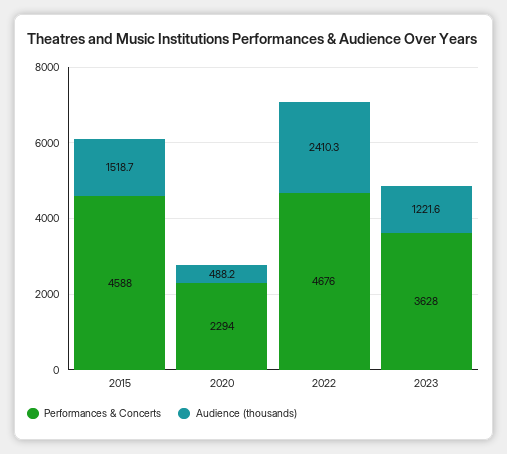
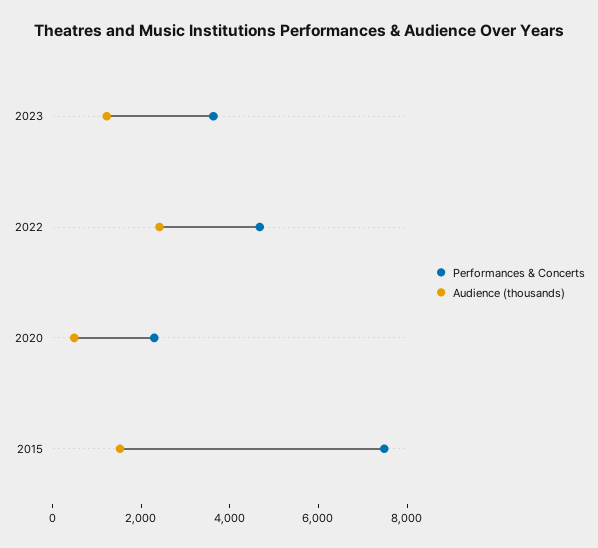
Performances & Concerts, 2015: 4588 -> 7500

